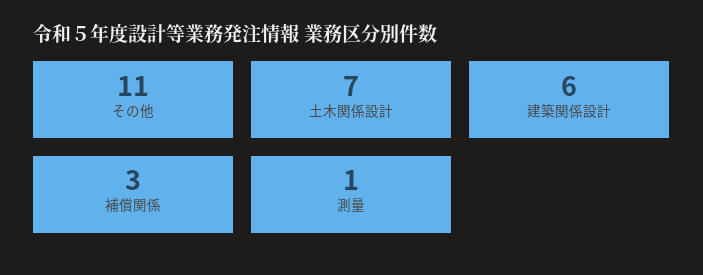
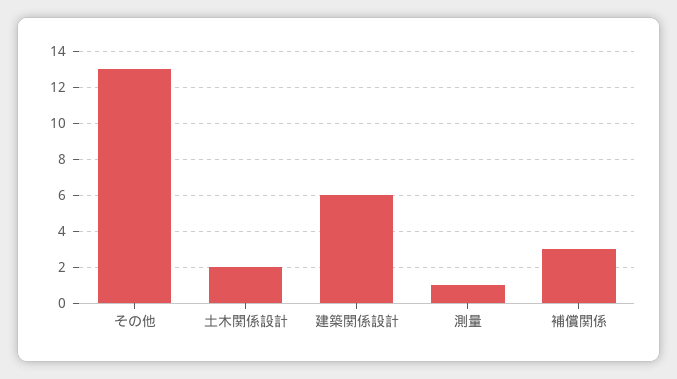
その他: 11 -> 13
土木関係設計: 7 -> 2

